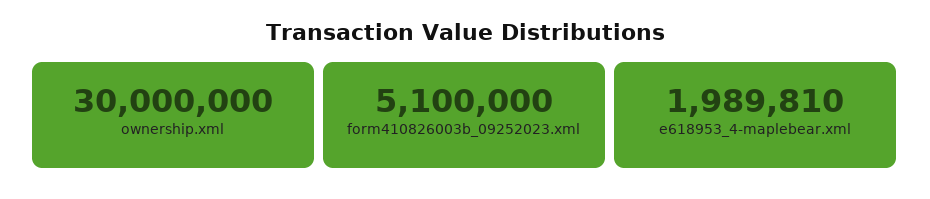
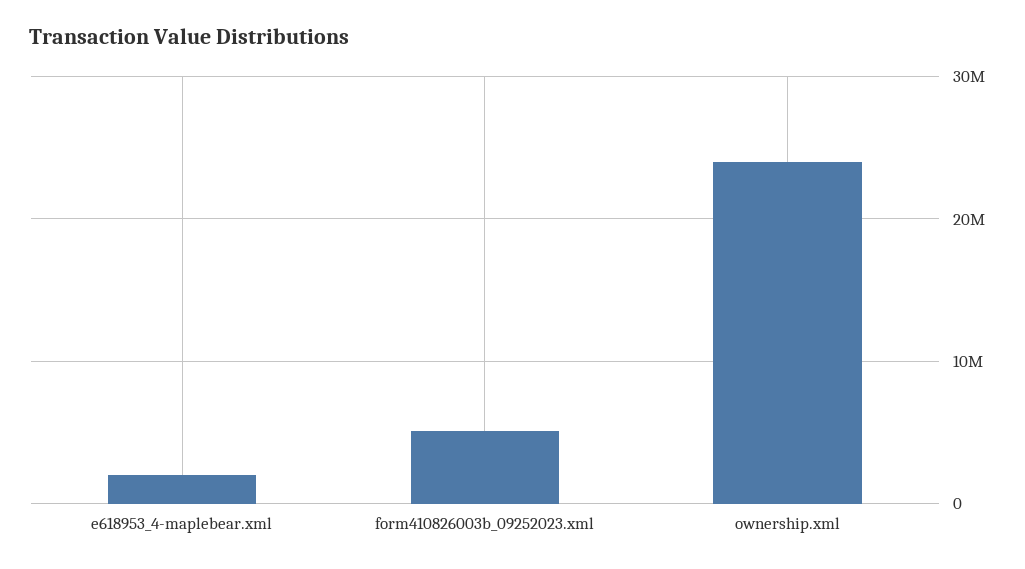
ownership.xml: 30000000 -> 24000000

